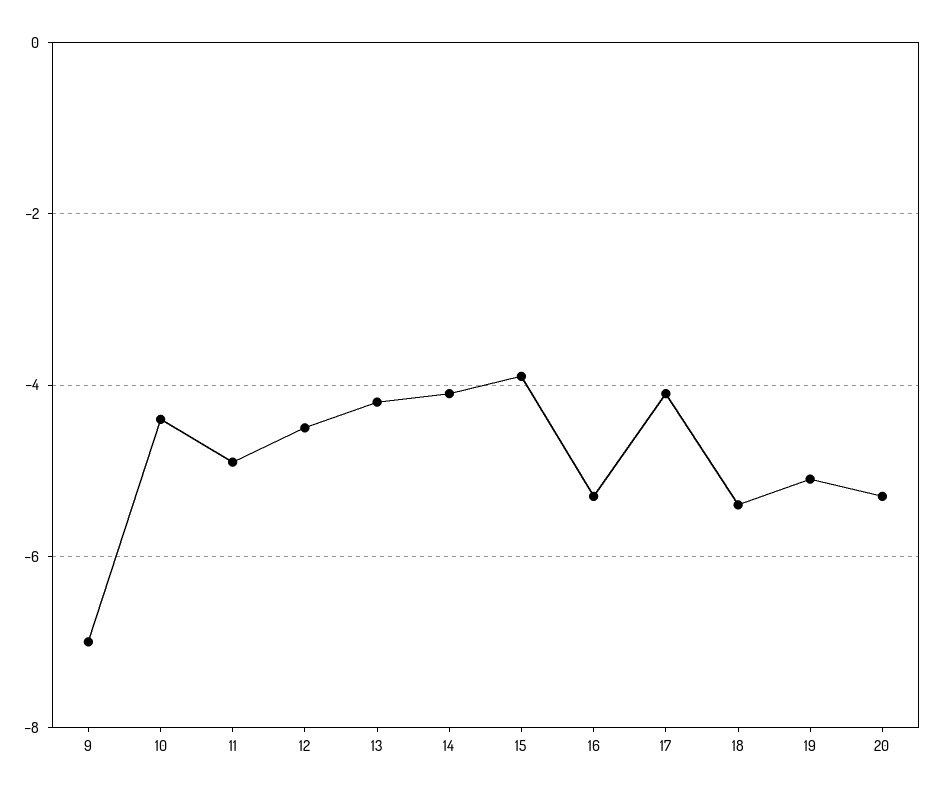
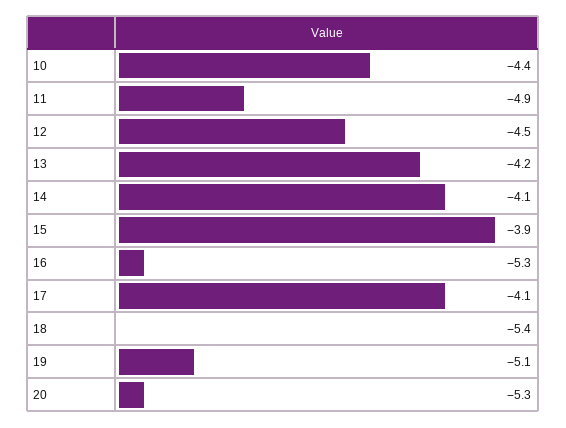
9: -7 -> none

